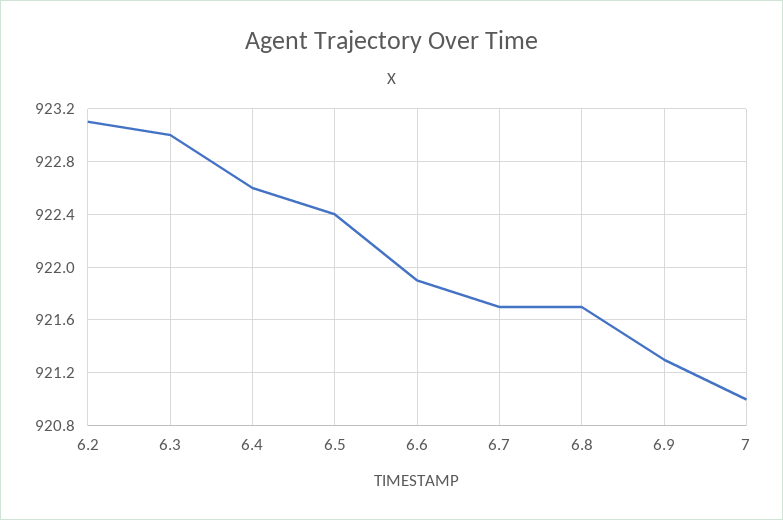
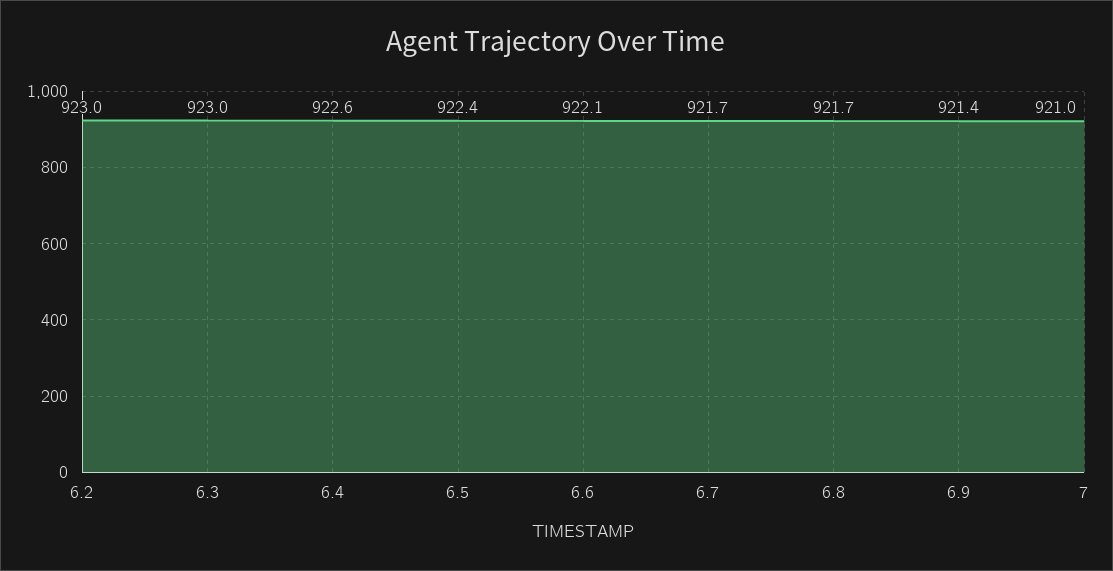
6.2: 923.1 -> 923
6.6: 921.9 -> 922.1
6.9: 921.3 -> 921.4

